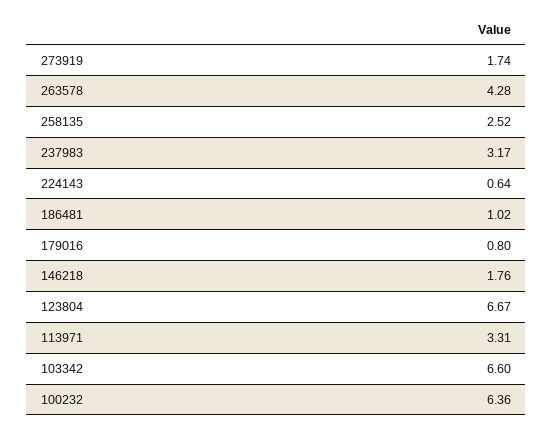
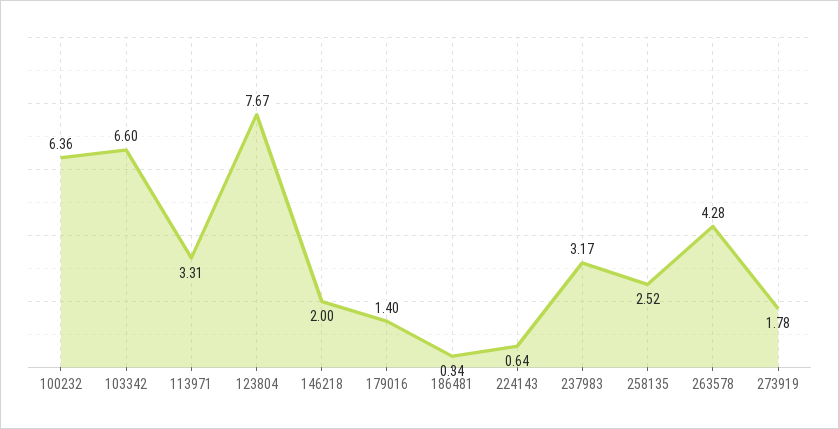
273919: 1.74 -> 1.78
186481: 1.02 -> 0.34
179016: 0.8 -> 1.4
146218: 1.76 -> 2
123804: 6.67 -> 7.67

